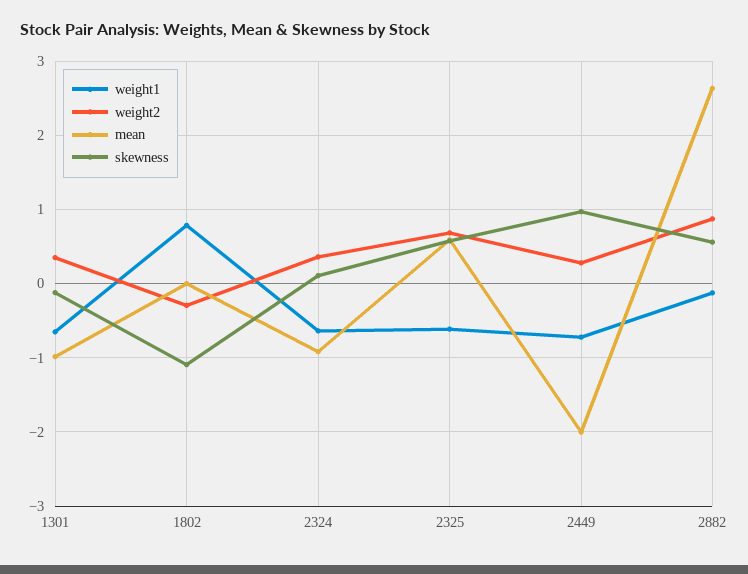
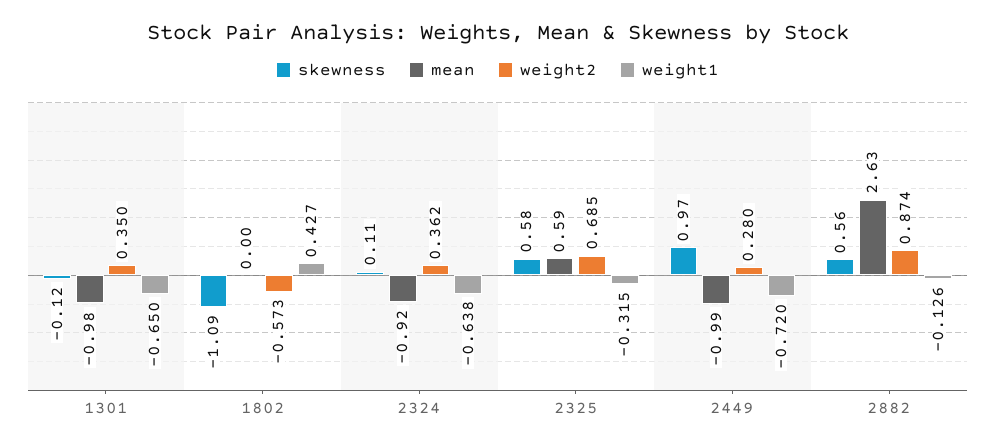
weight1, 1802: 0.8 -> 0.427
weight2, 1802: -0.3 -> -0.573
weight1, 2325: -0.6 -> -0.315
mean, 2449: -2 -> -0.99

